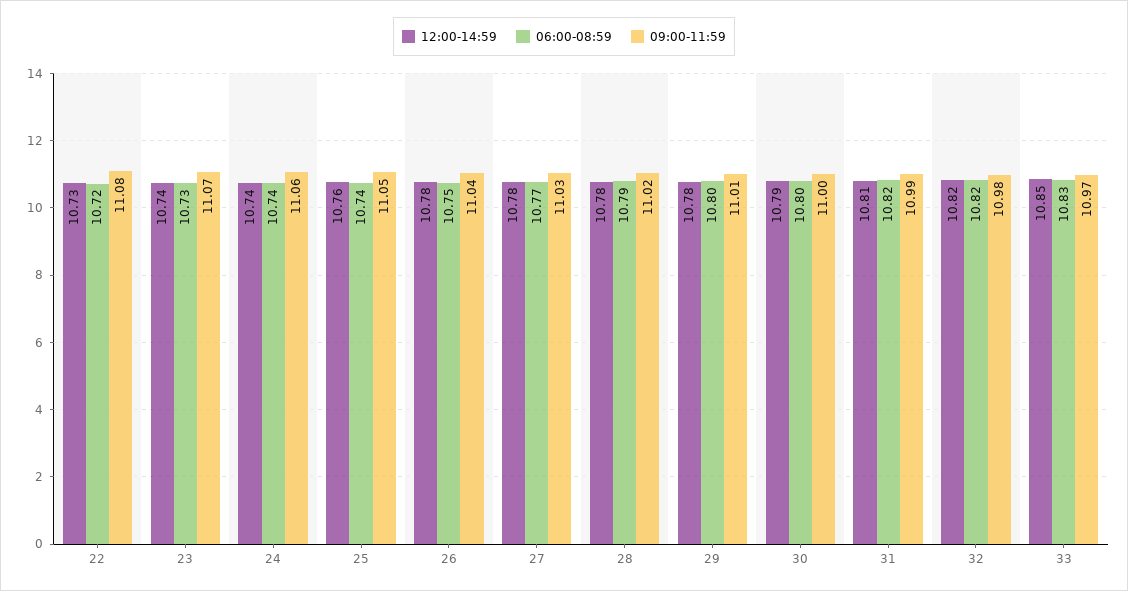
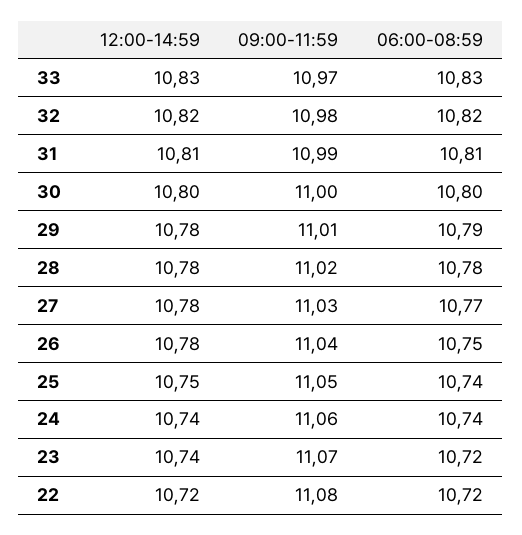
12:00-14:59, 22: 10.73 -> 10.72
06:00-08:59, 23: 10.73 -> 10.72
12:00-14:59, 25: 10.76 -> 10.75
06:00-08:59, 28: 10.79 -> 10.78
06:00-08:59, 29: 10.8 -> 10.79
12:00-14:59, 30: 10.79 -> 10.8
06:00-08:59, 31: 10.82 -> 10.81
12:00-14:59, 33: 10.85 -> 10.83

